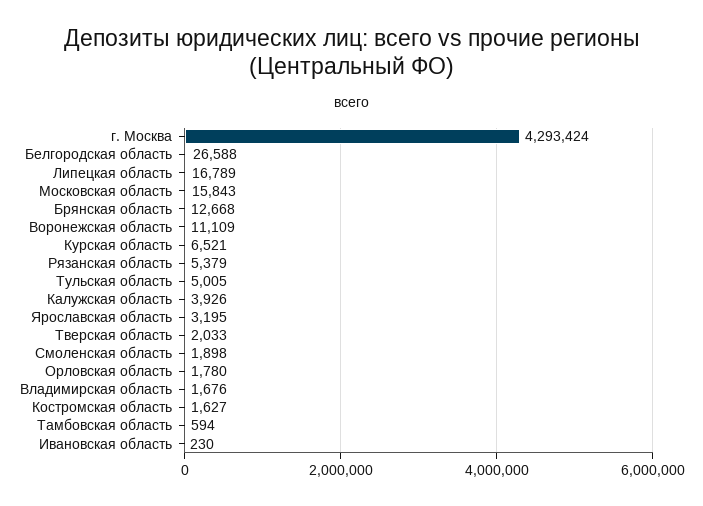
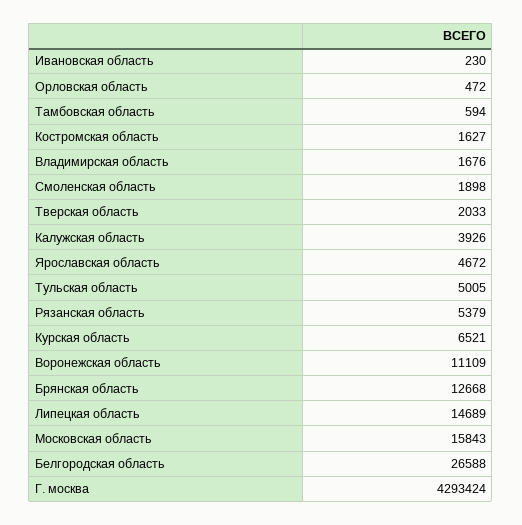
Липецкая область: 16789 -> 14689
Ярославская область: 3195 -> 4672
Орловская область: 1780 -> 472

